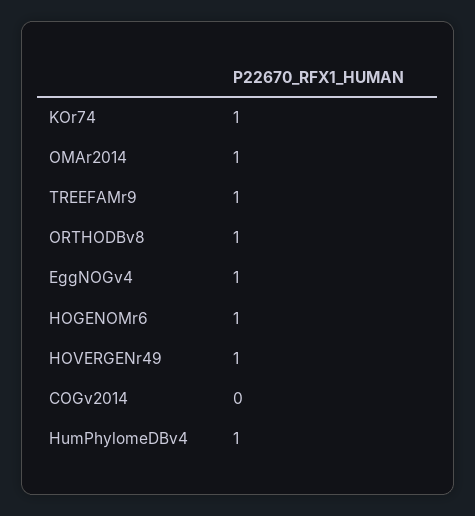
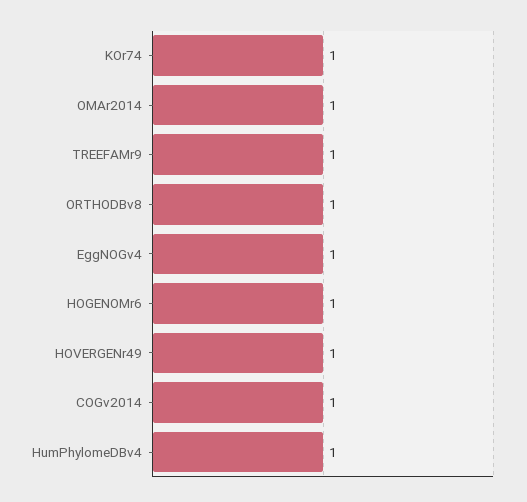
COGv2014: 0 -> 1

